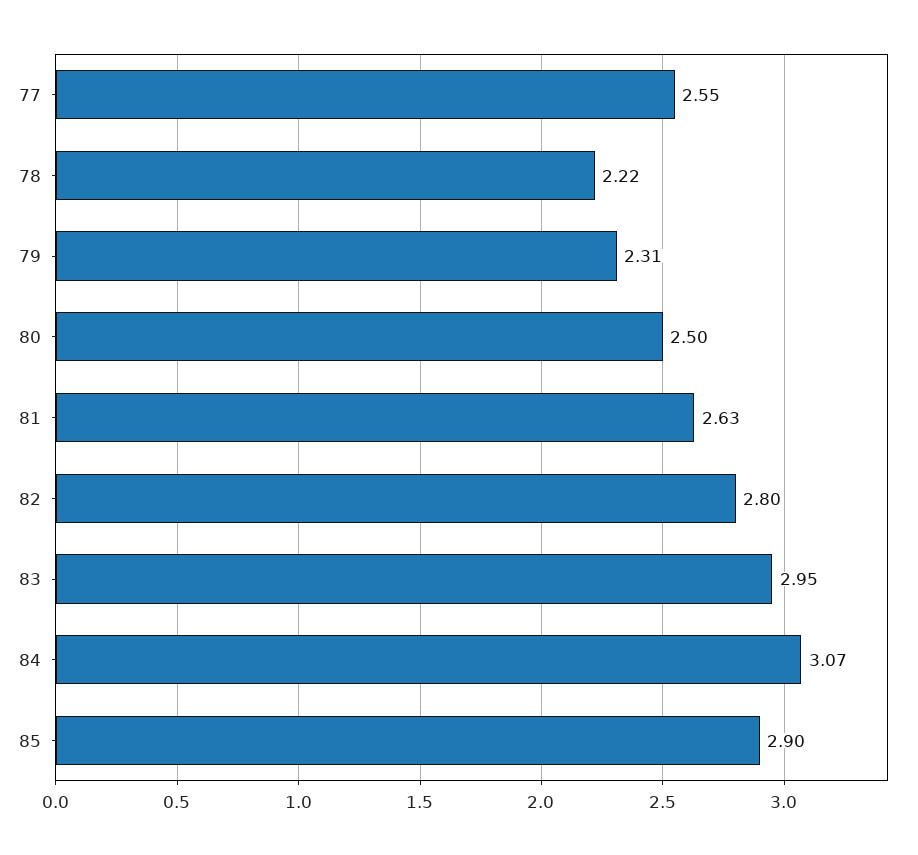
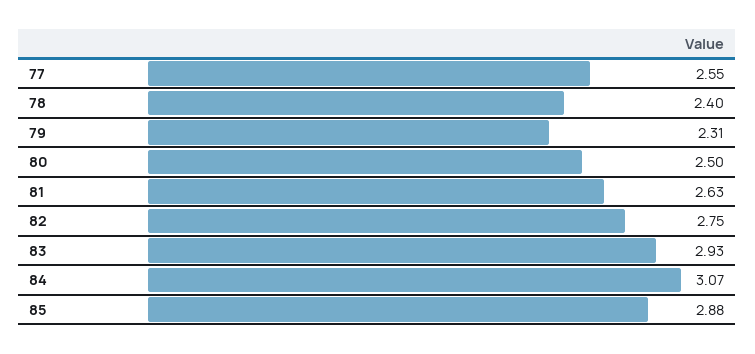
78: 2.22 -> 2.4
82: 2.8 -> 2.75
83: 2.95 -> 2.93
85: 2.9 -> 2.88

